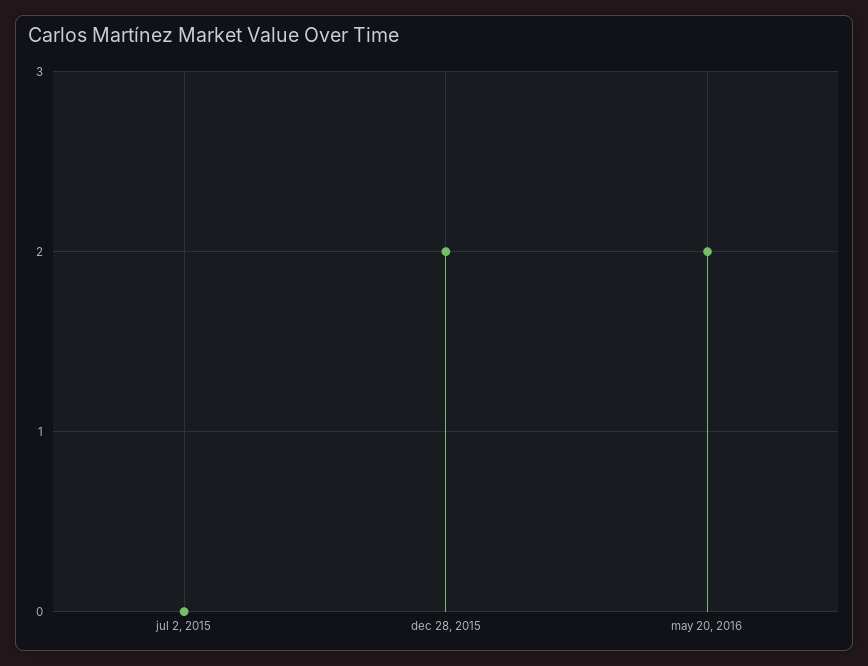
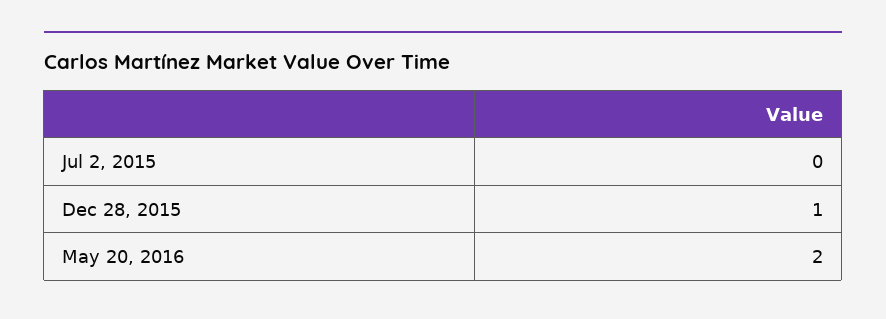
dec 28, 2015: 2 -> 1

